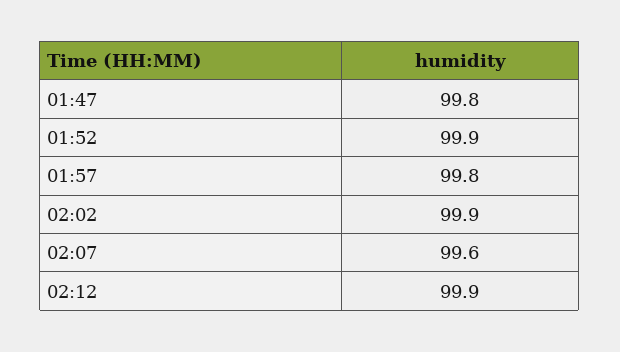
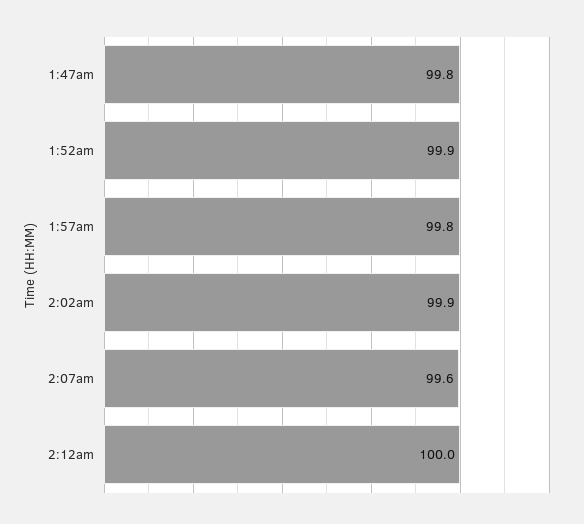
02:12: 99.9 -> 100

